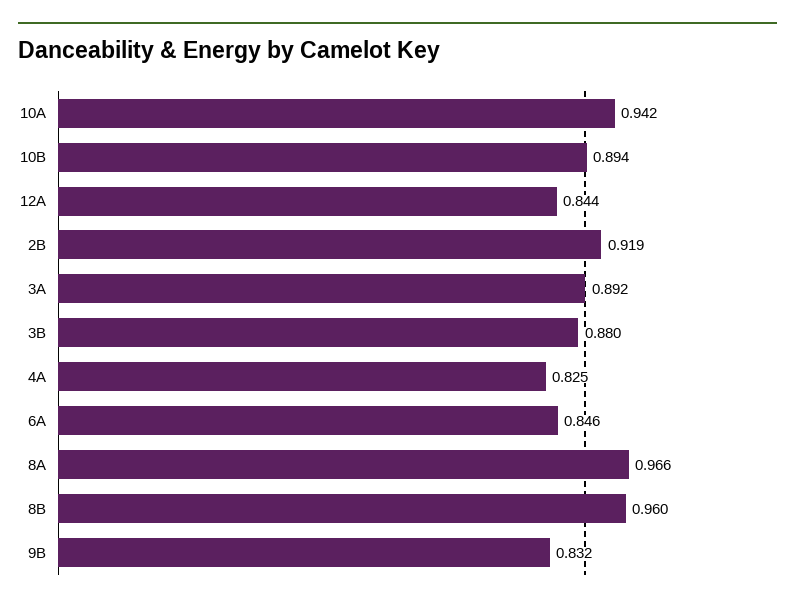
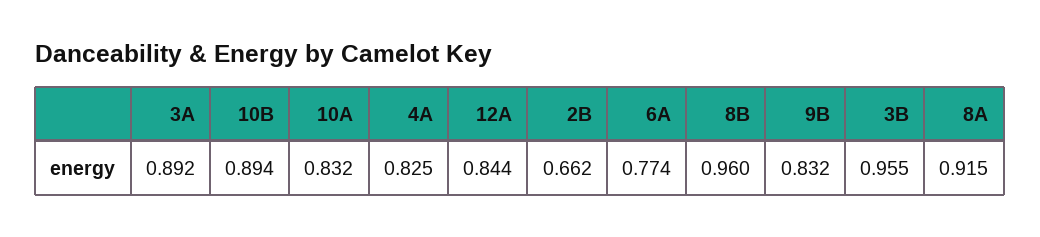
10A: 0.942 -> 0.832
2B: 0.919 -> 0.662
3B: 0.88 -> 0.955
6A: 0.846 -> 0.774
8A: 0.966 -> 0.915

